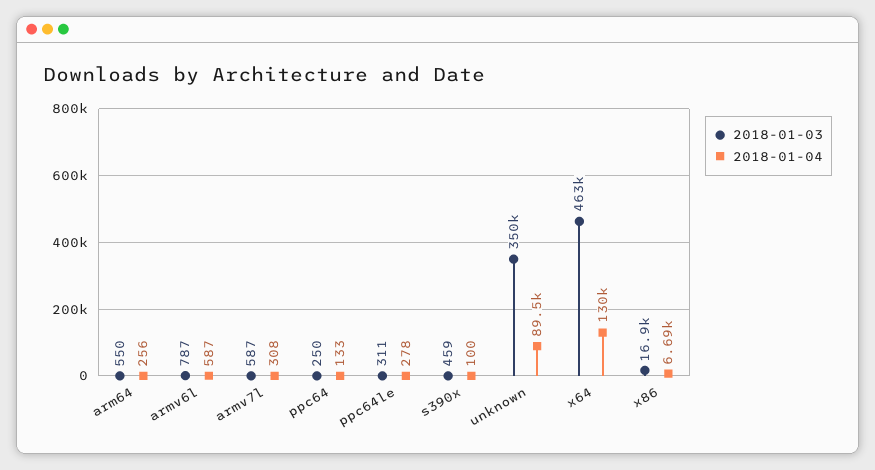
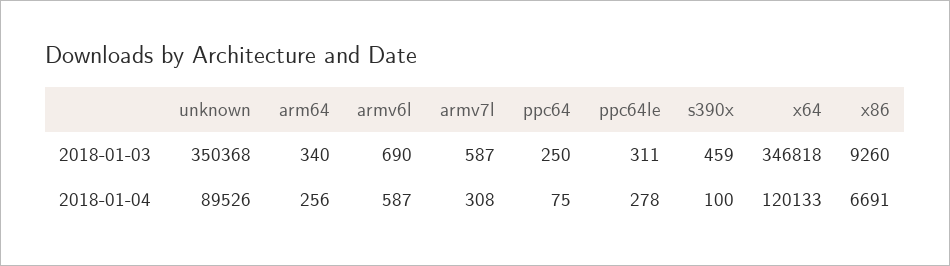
2018-01-03, arm64: 550 -> 340
2018-01-03, armv6l: 787 -> 690
2018-01-04, ppc64: 133 -> 75
2018-01-03, x64: 463000 -> 346818
2018-01-04, x64: 130000 -> 120133
2018-01-03, x86: 16900 -> 9260

